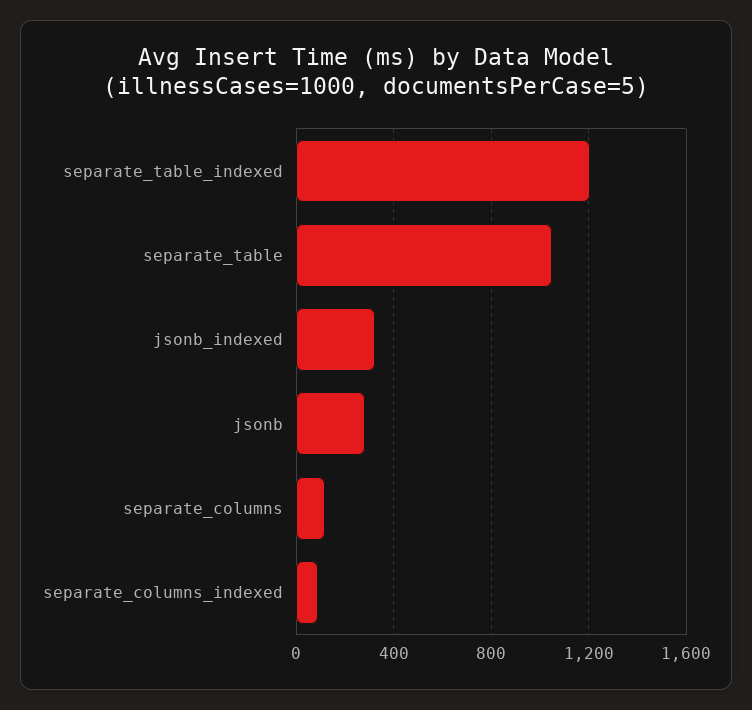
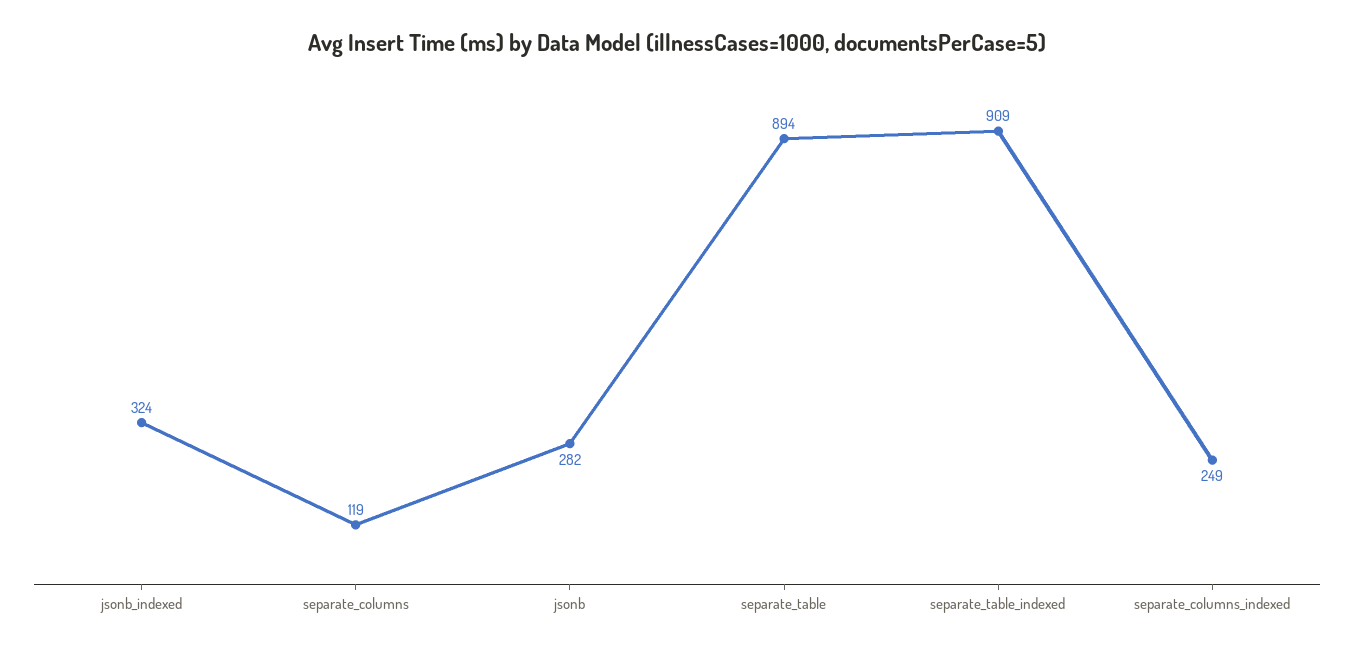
separate_table_indexed: 1200 -> 909
separate_table: 1050 -> 894
separate_columns_indexed: 100 -> 249

